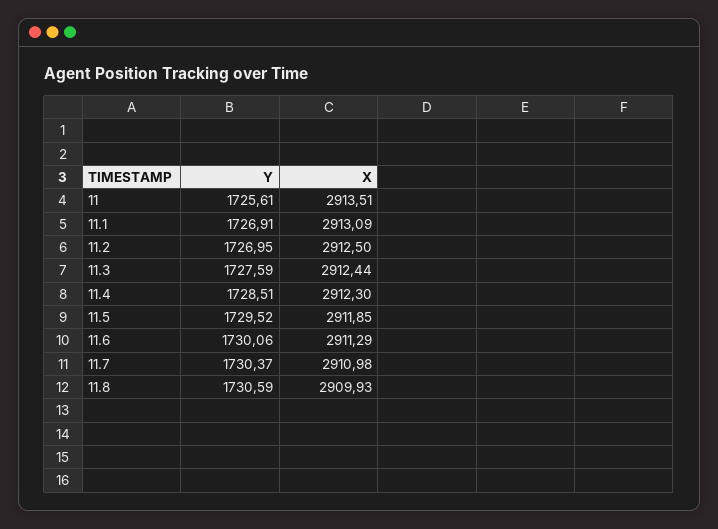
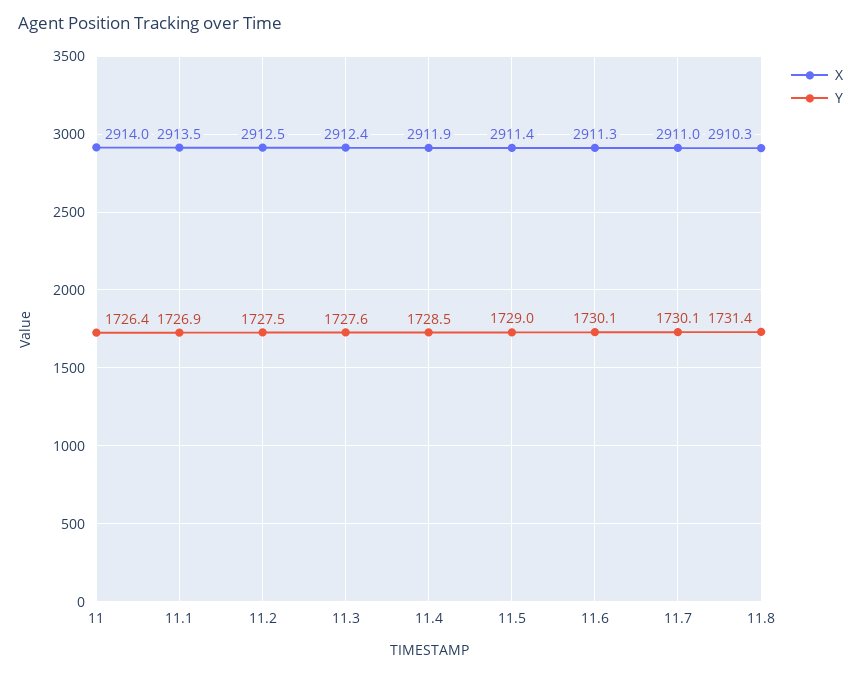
Y, 11: 1725.61 -> 1726.4
X, 11: 2913.51 -> 2914
X, 11.1: 2913.09 -> 2913.5
Y, 11.2: 1726.95 -> 1727.5
X, 11.4: 2912.3 -> 2911.9
Y, 11.5: 1729.52 -> 1729
X, 11.5: 2911.85 -> 2911.4
Y, 11.7: 1730.37 -> 1730.1
Y, 11.8: 1730.59 -> 1731.4
X, 11.8: 2909.93 -> 2910.3

